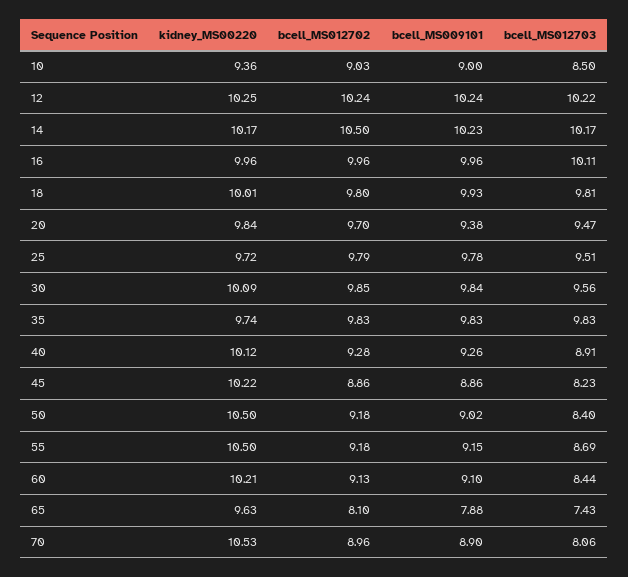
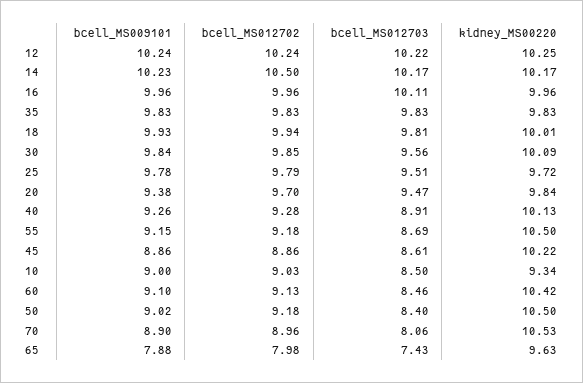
kidney_MS00220, 10: 9.36 -> 9.34
bcell_MS012702, 18: 9.8 -> 9.94
kidney_MS00220, 35: 9.74 -> 9.83
kidney_MS00220, 40: 10.12 -> 10.13
bcell_MS012703, 45: 8.23 -> 8.61
kidney_MS00220, 60: 10.21 -> 10.42
bcell_MS012703, 60: 8.44 -> 8.46
bcell_MS012702, 65: 8.1 -> 7.98

